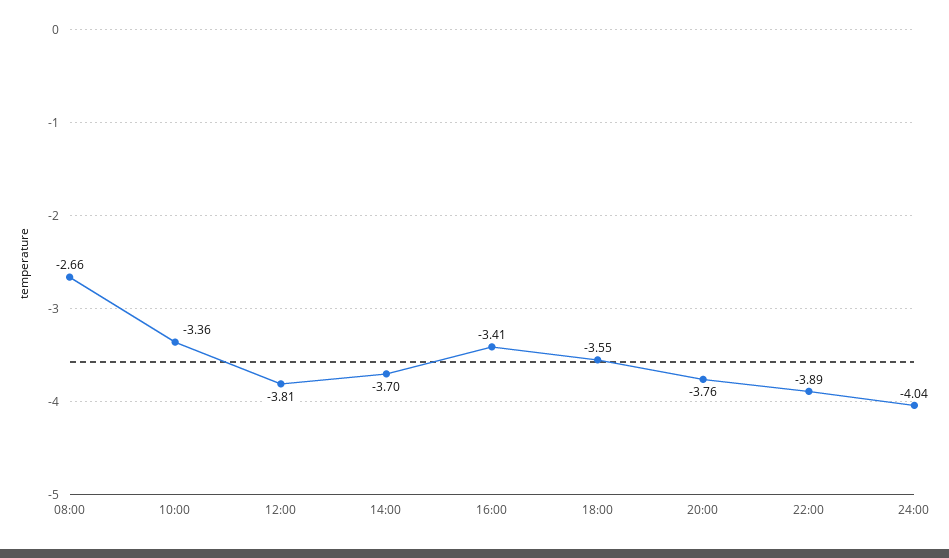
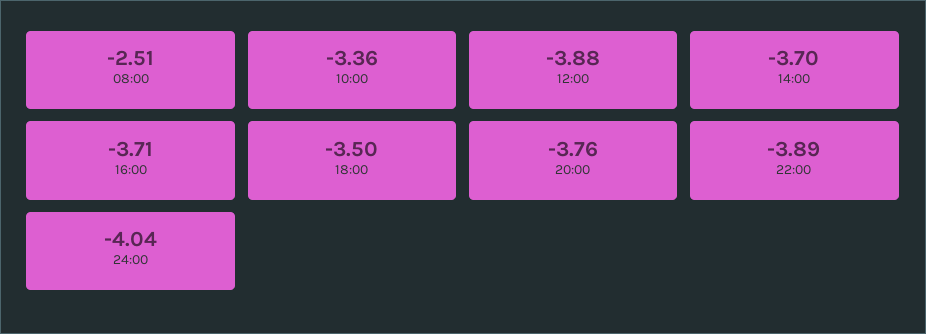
08:00: -2.66 -> -2.51
12:00: -3.81 -> -3.88
16:00: -3.41 -> -3.71
18:00: -3.55 -> -3.5

